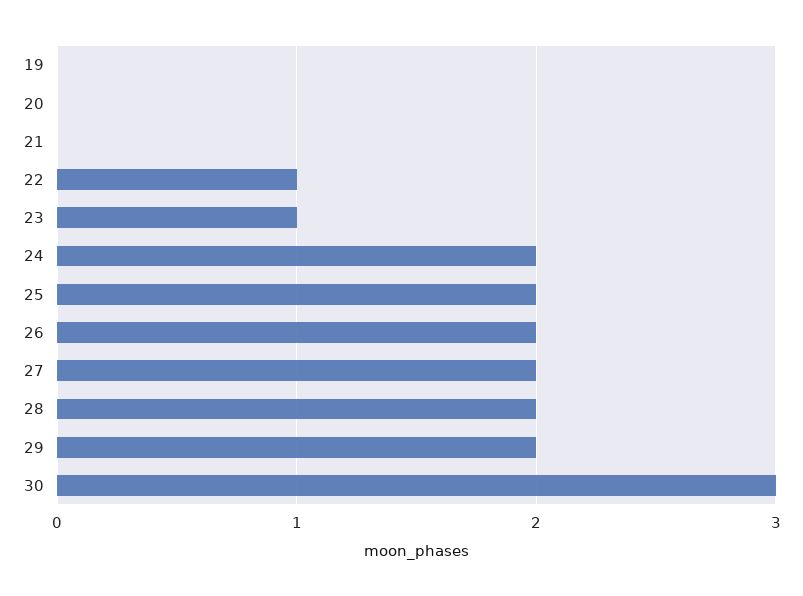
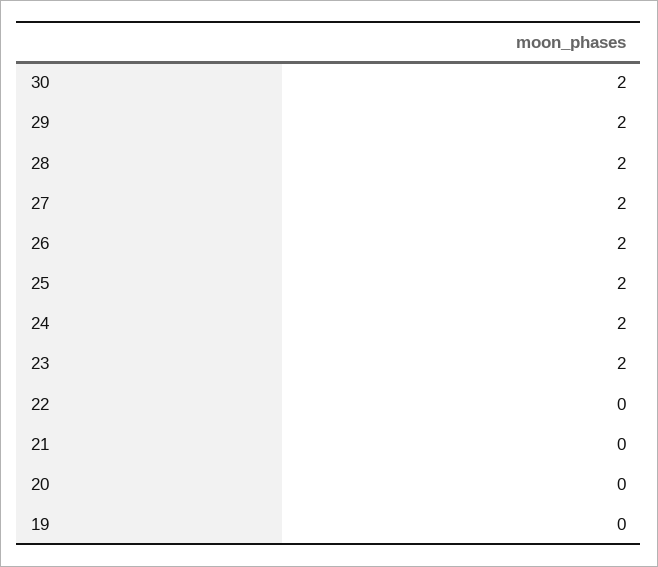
22: 1 -> 0
23: 1 -> 2
30: 3 -> 2

